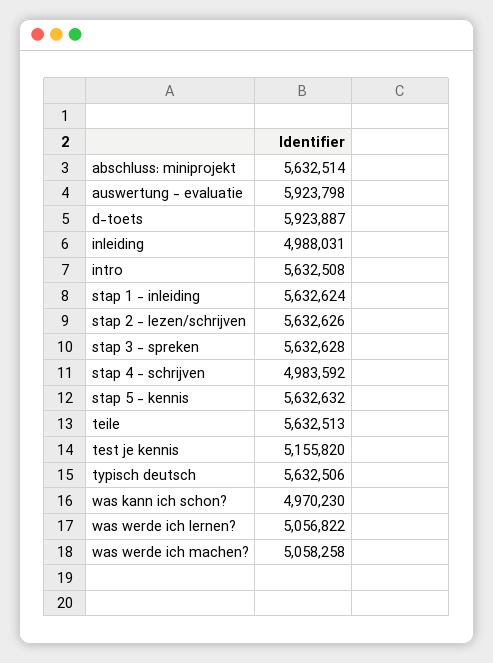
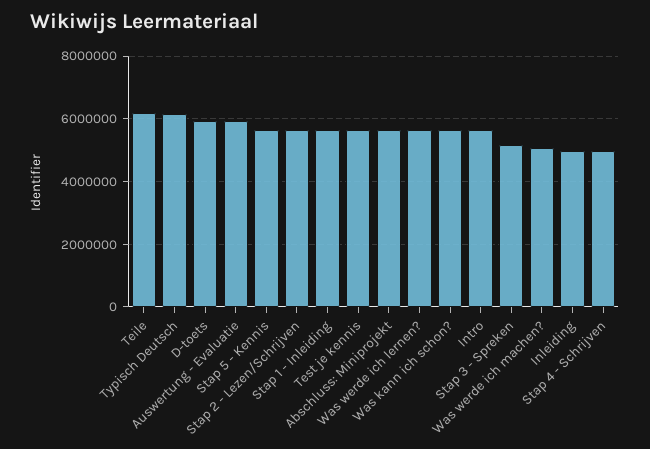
stap 3 - spreken: 5632628 -> 5200000
teile: 5632513 -> 6200000
test je kennis: 5155820 -> 5600000
typisch deutsch: 5632506 -> 6200000
was kann ich schon?: 4970230 -> 5600000
was werde ich lernen?: 5056822 -> 5600000

